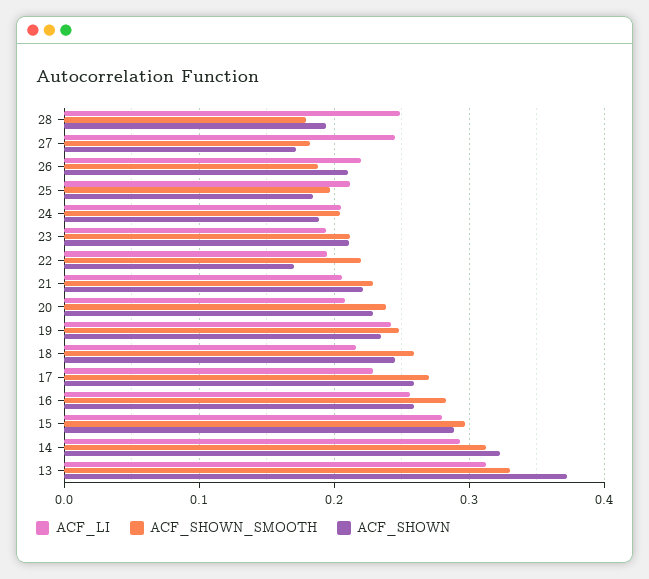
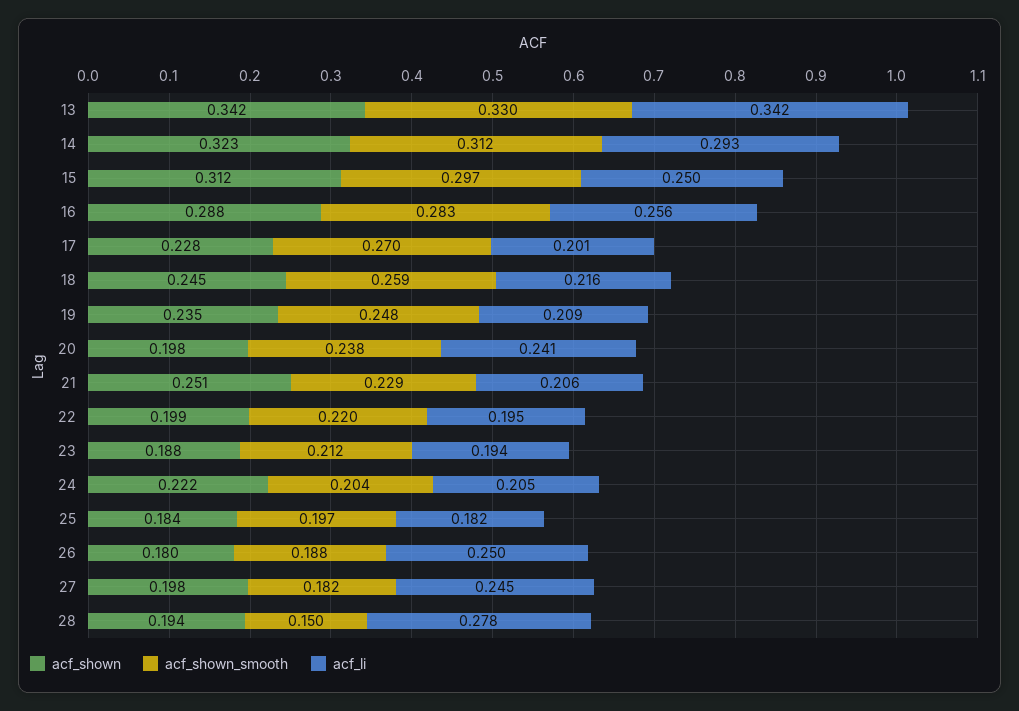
ACF_LI, 28: 0.25 -> 0.278
ACF_SHOWN_SMOOTH, 28: 0.18 -> 0.15
ACF_SHOWN, 27: 0.17 -> 0.198
ACF_LI, 26: 0.22 -> 0.25
ACF_SHOWN, 26: 0.21 -> 0.18
ACF_LI, 25: 0.21 -> 0.182
ACF_SHOWN, 24: 0.19 -> 0.222
ACF_SHOWN, 23: 0.21 -> 0.188
ACF_SHOWN, 22: 0.17 -> 0.199
ACF_SHOWN, 21: 0.22 -> 0.251
ACF_LI, 20: 0.21 -> 0.241
ACF_SHOWN, 20: 0.23 -> 0.198
ACF_LI, 19: 0.24 -> 0.209
ACF_LI, 17: 0.23 -> 0.201
ACF_SHOWN, 17: 0.26 -> 0.228
ACF_SHOWN, 16: 0.26 -> 0.288
ACF_LI, 15: 0.28 -> 0.25
ACF_SHOWN, 15: 0.29 -> 0.312
ACF_LI, 13: 0.31 -> 0.342
ACF_SHOWN, 13: 0.37 -> 0.342

